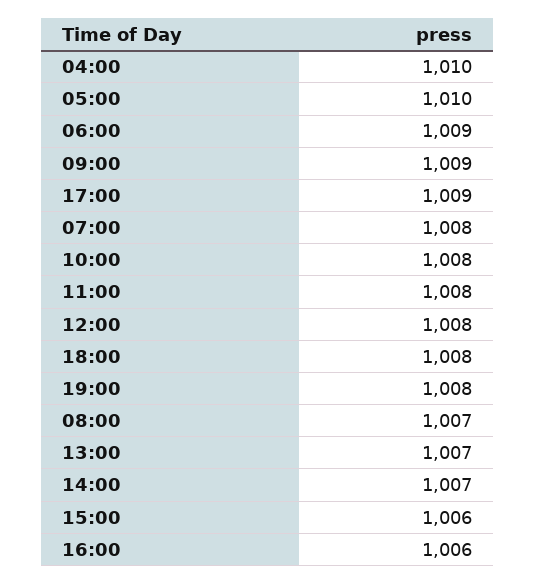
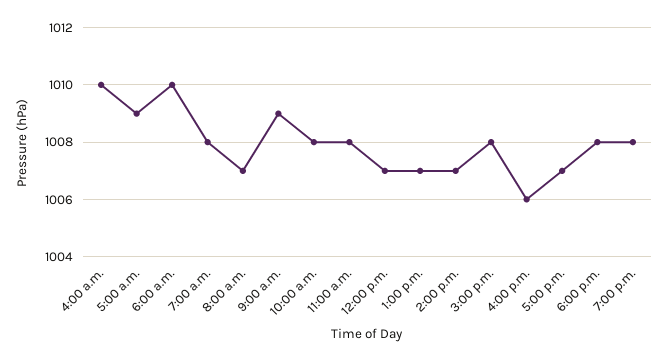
05:00: 1010 -> 1009
06:00: 1009 -> 1010
17:00: 1009 -> 1007
12:00: 1008 -> 1007
15:00: 1006 -> 1008

